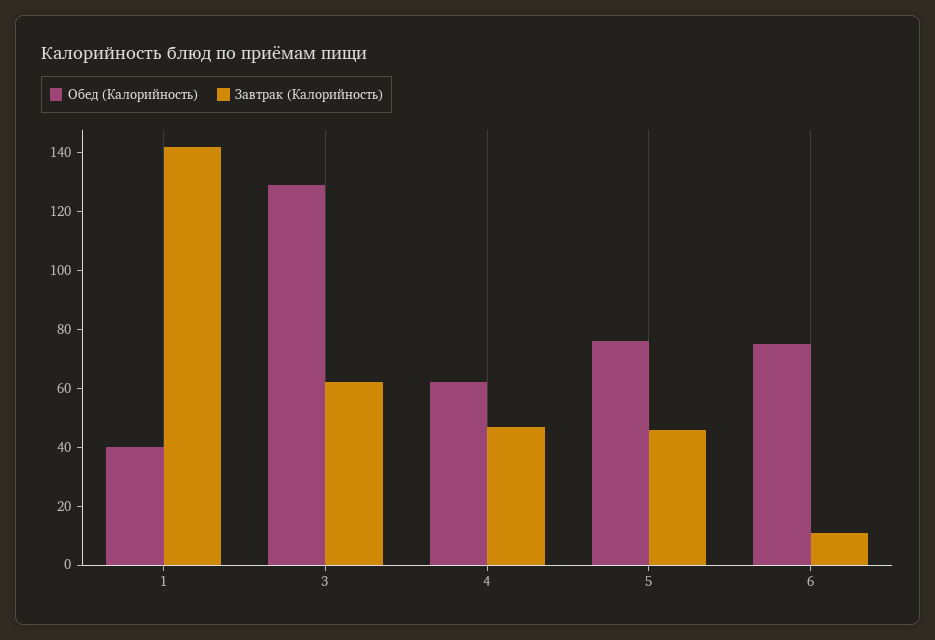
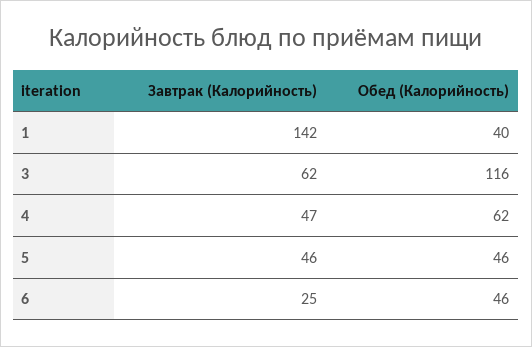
Обед (Калорийность), 3: 130 -> 116
Обед (Калорийность), 5: 75 -> 46
Обед (Калорийность), 6: 75 -> 46
Завтрак (Калорийность), 6: 10 -> 25

